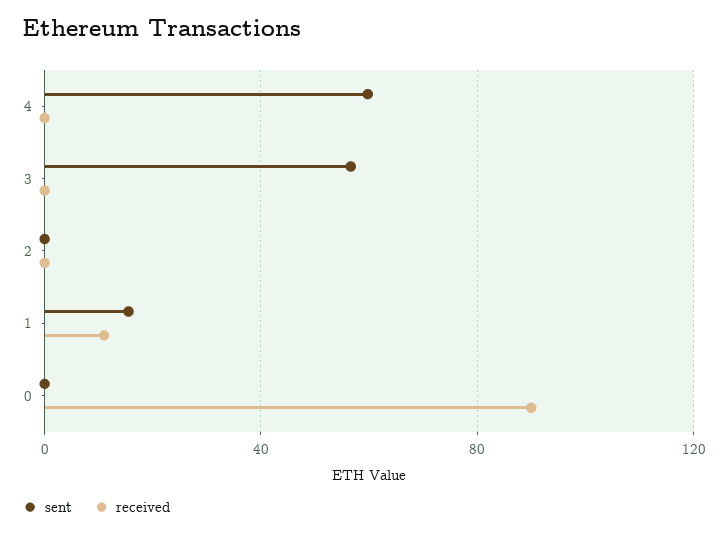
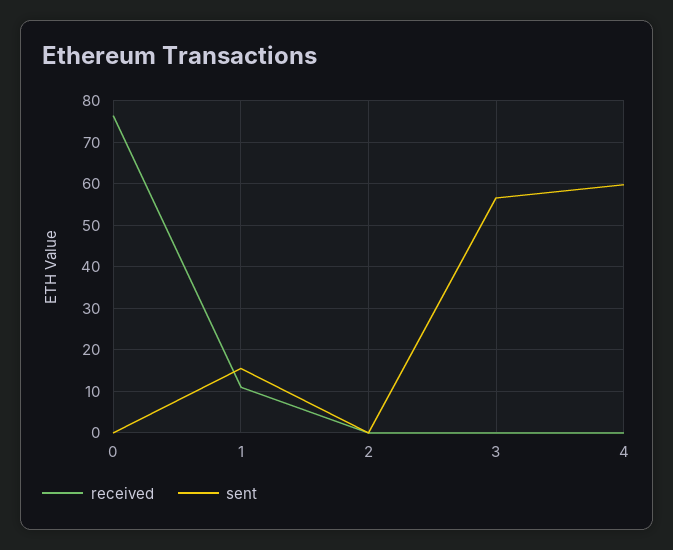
received, 0: 90 -> 76

